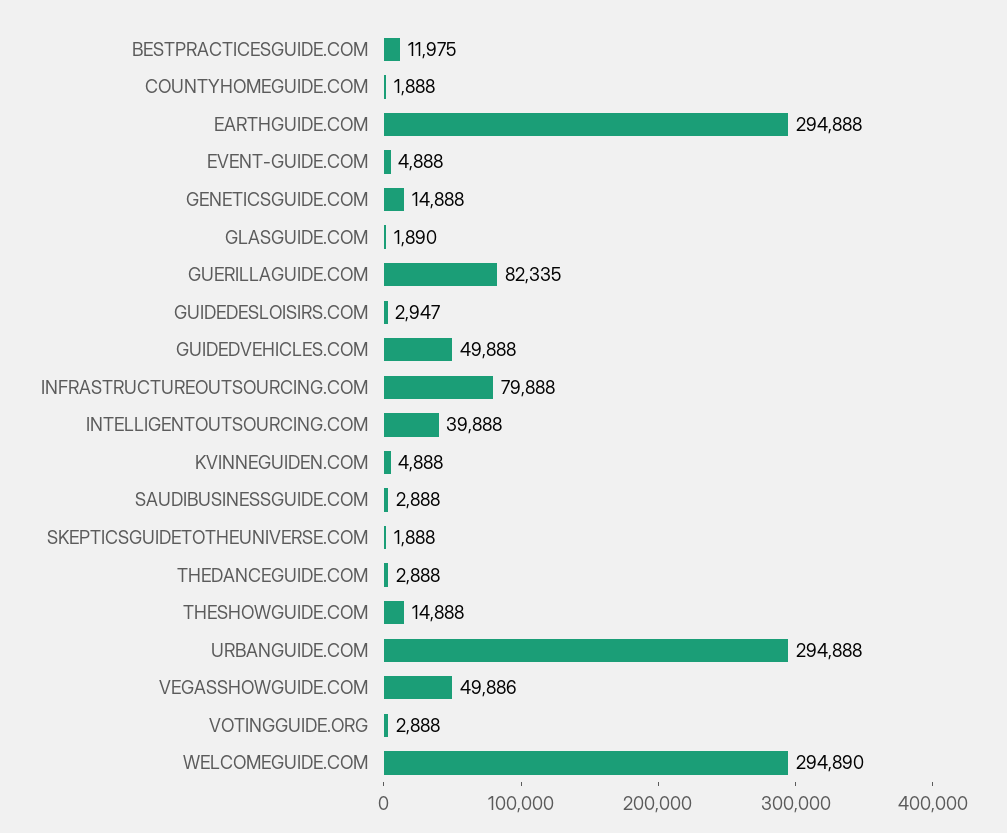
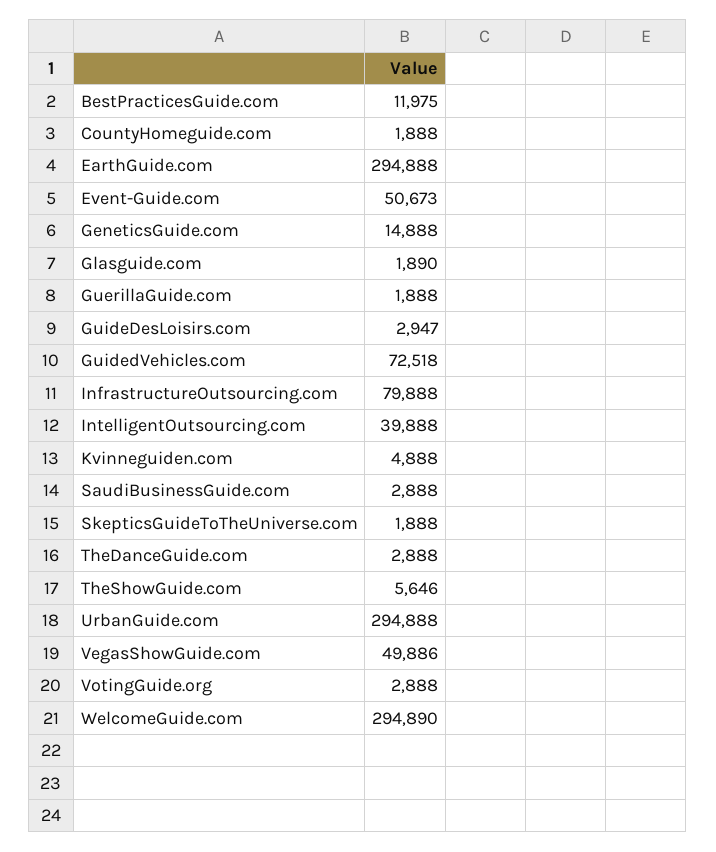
EVENT-GUIDE.COM: 4888 -> 50673
GUERILLAGUIDE.COM: 82335 -> 1888
GUIDEDVEHICLES.COM: 49888 -> 72518
THESHOWGUIDE.COM: 14888 -> 5646

